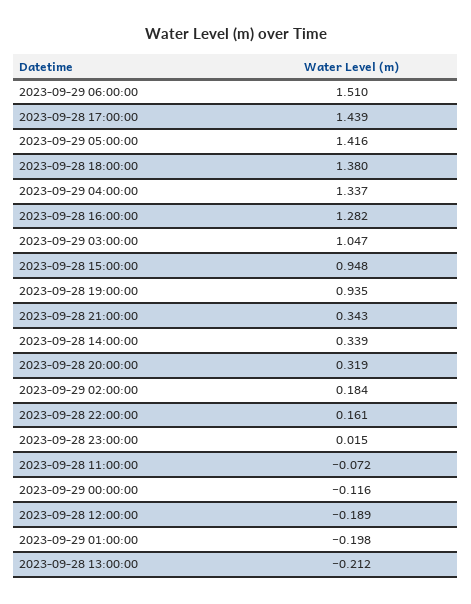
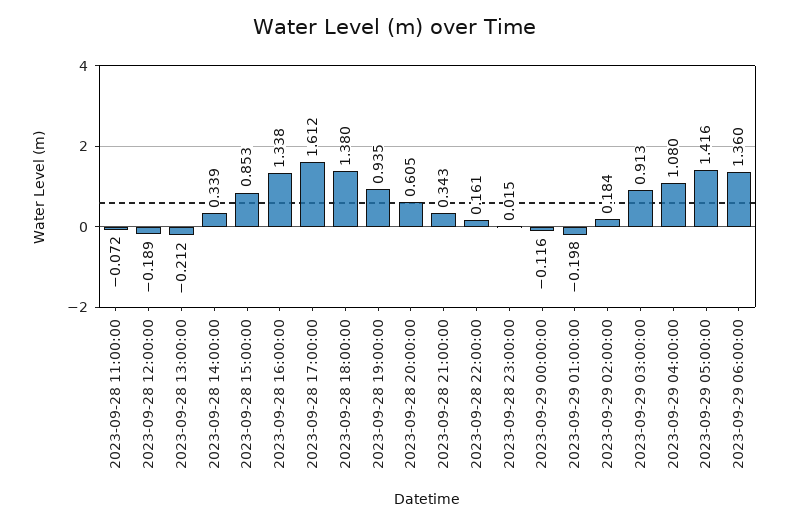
2023-09-29 06:00:00: 1.51 -> 1.36
2023-09-28 17:00:00: 1.439 -> 1.612
2023-09-29 04:00:00: 1.337 -> 1.08
2023-09-28 16:00:00: 1.282 -> 1.338
2023-09-29 03:00:00: 1.047 -> 0.913
2023-09-28 15:00:00: 0.948 -> 0.853
2023-09-28 20:00:00: 0.319 -> 0.605

